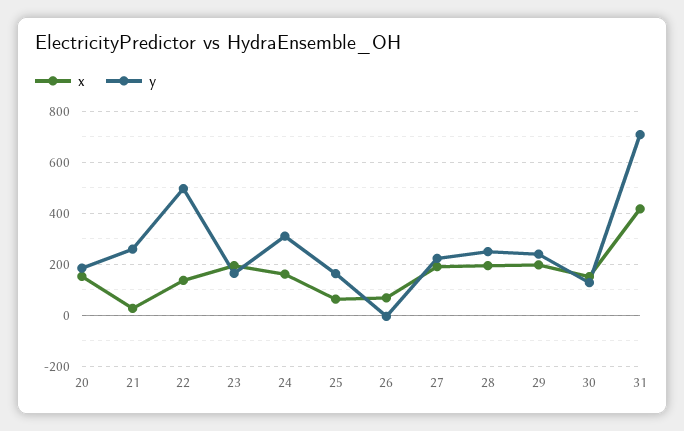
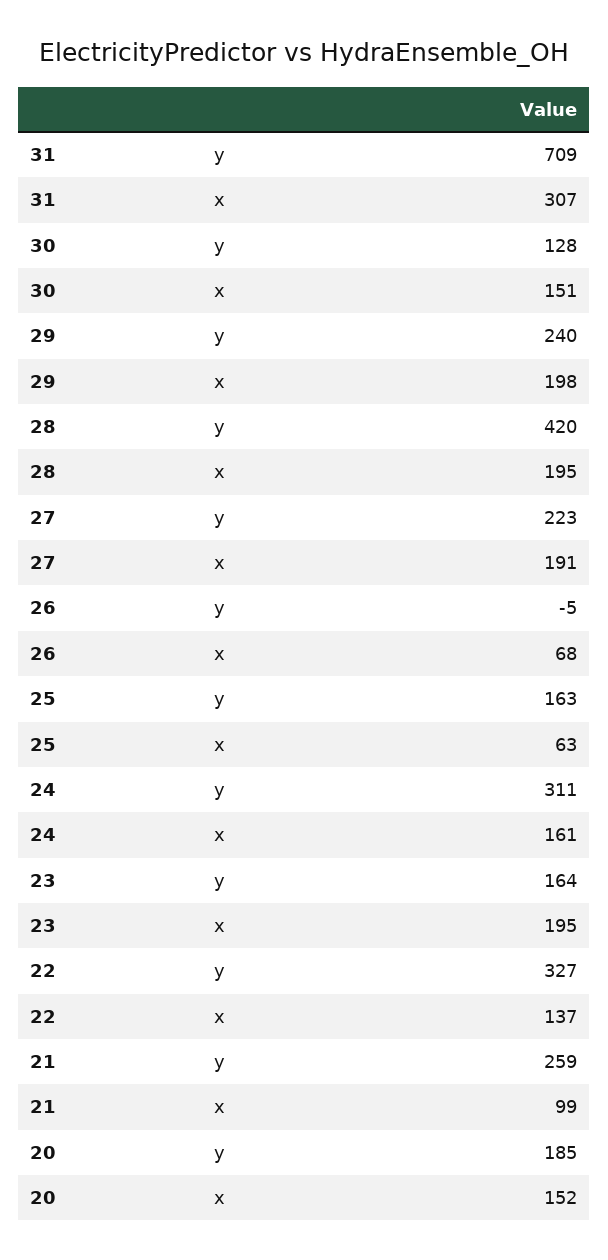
x, 21: 25 -> 99
y, 22: 500 -> 327
y, 28: 250 -> 420
x, 31: 425 -> 307

